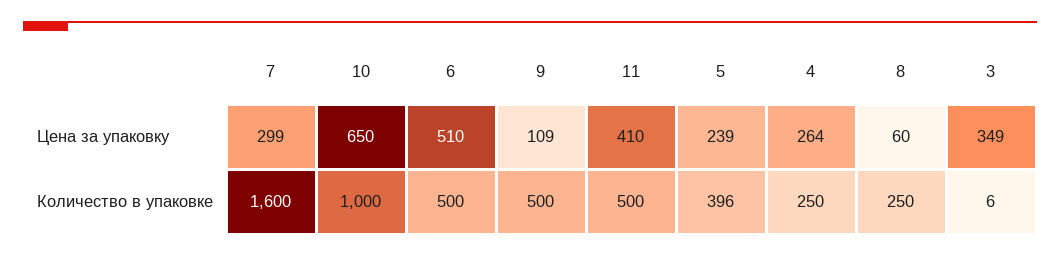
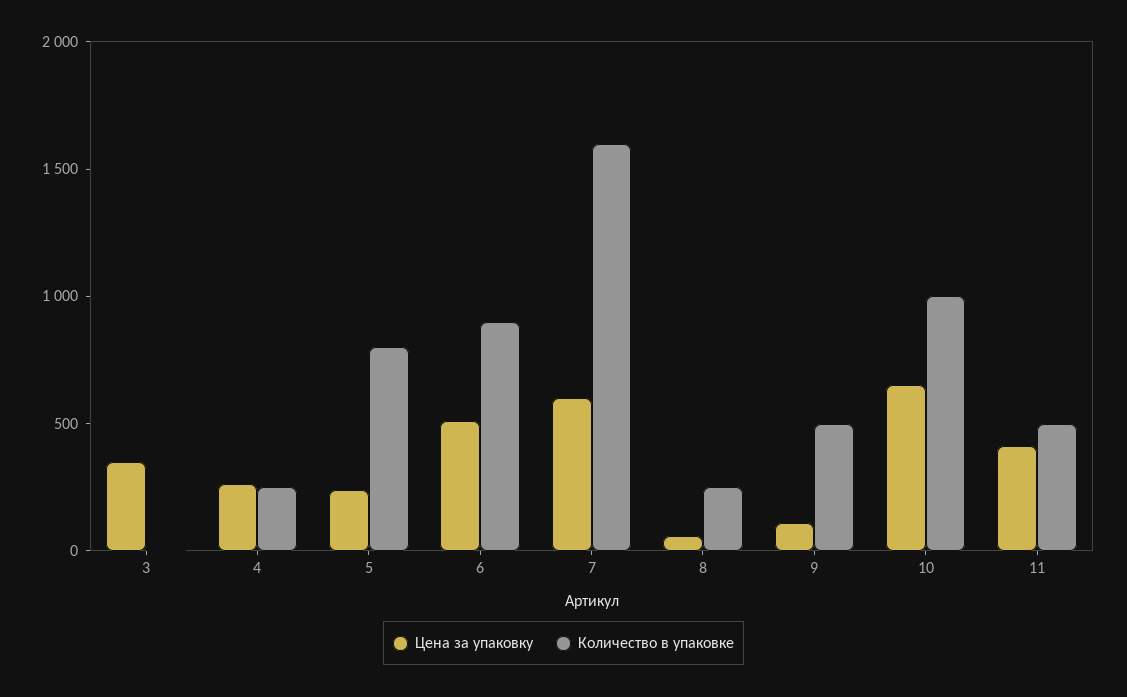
Цена за упаковку, 7: 299 -> 600
Количество в упаковке, 6: 500 -> 900
Количество в упаковке, 5: 396 -> 800

